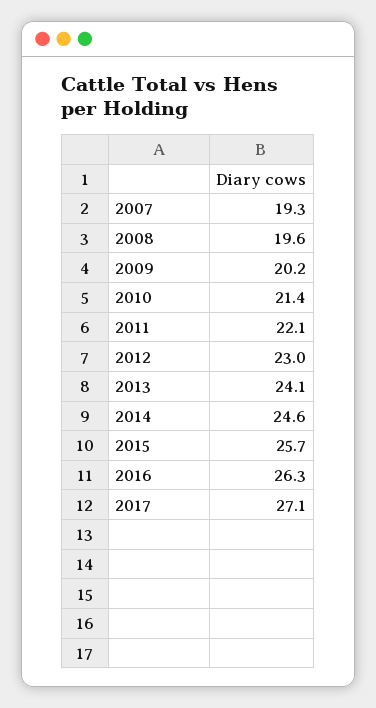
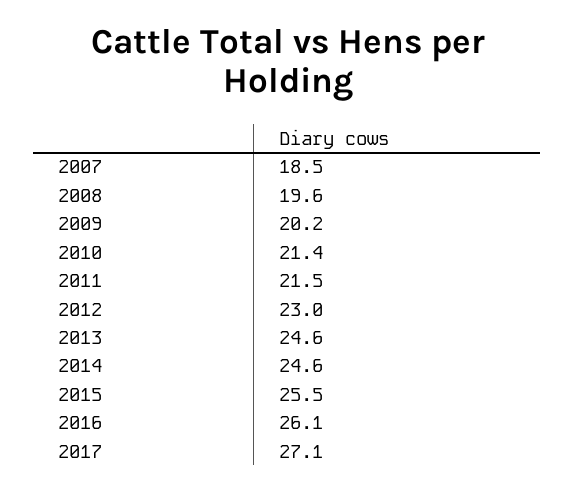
2007: 19.3 -> 18.5
2011: 22.1 -> 21.5
2013: 24.1 -> 24.6
2015: 25.7 -> 25.5
2016: 26.3 -> 26.1

